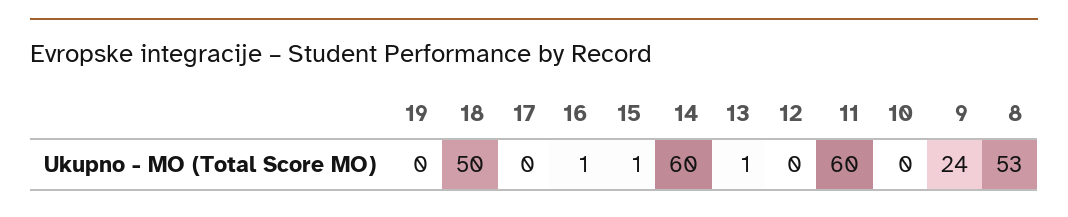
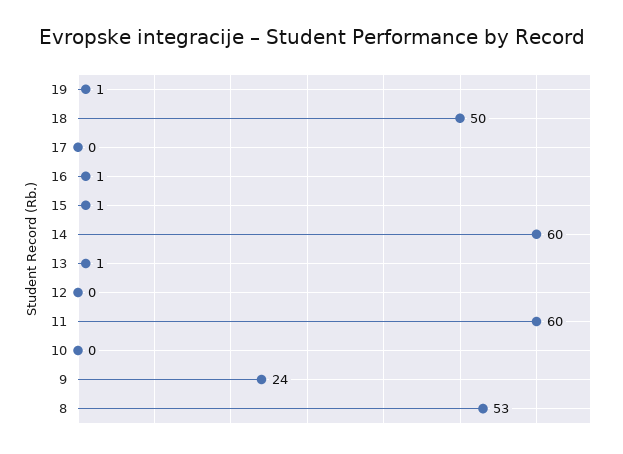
19: 0 -> 1

